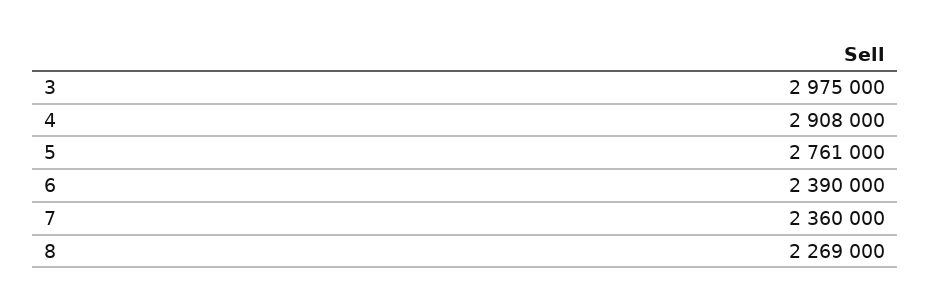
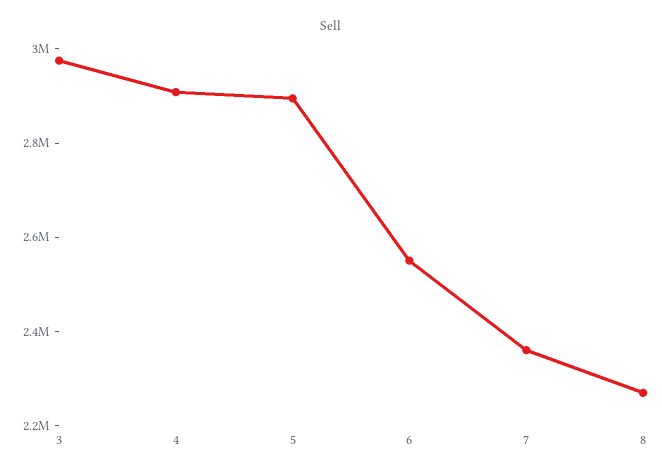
5: 2761000 -> 2900000
6: 2390000 -> 2550000

